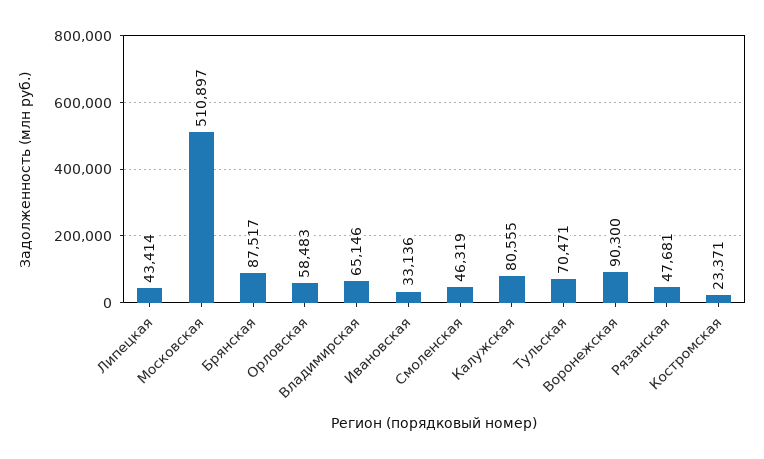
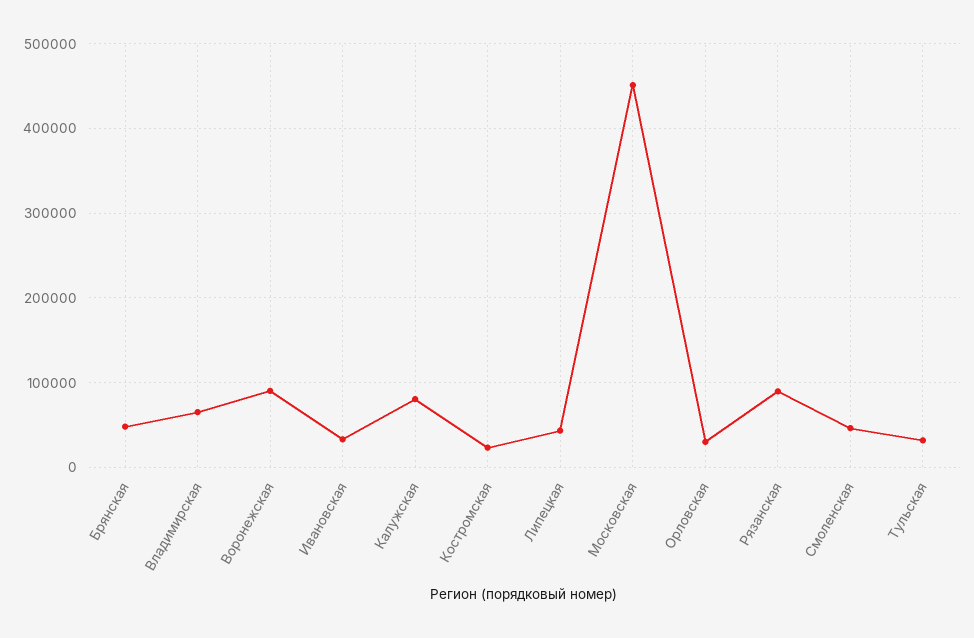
Московская: 510897 -> 450000
Брянская: 87517 -> 50000
Орловская: 58483 -> 30000
Тульская: 70471 -> 30000
Рязанская: 47681 -> 90000

